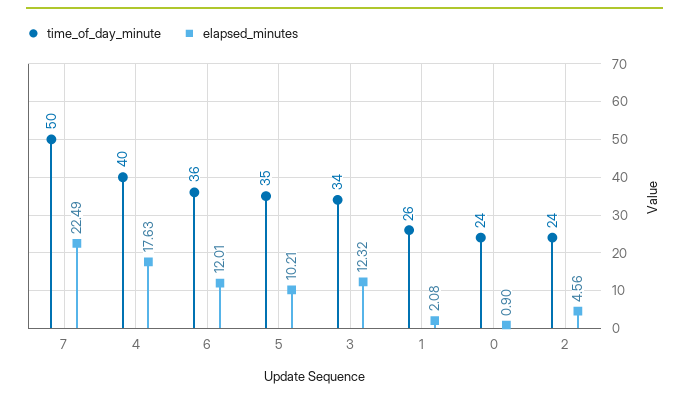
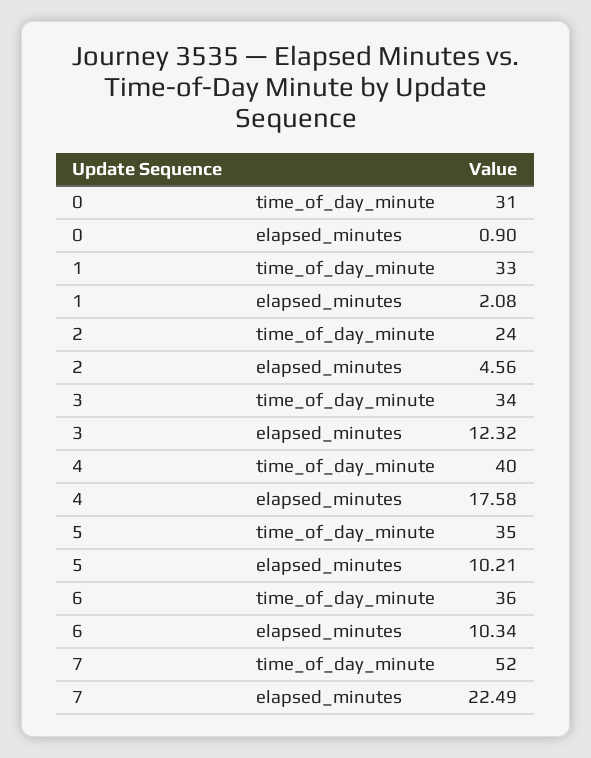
time_of_day_minute, 7: 50 -> 52
elapsed_minutes, 4: 17.63 -> 17.58
elapsed_minutes, 6: 12.01 -> 10.34
time_of_day_minute, 1: 26 -> 33
time_of_day_minute, 0: 24 -> 31

